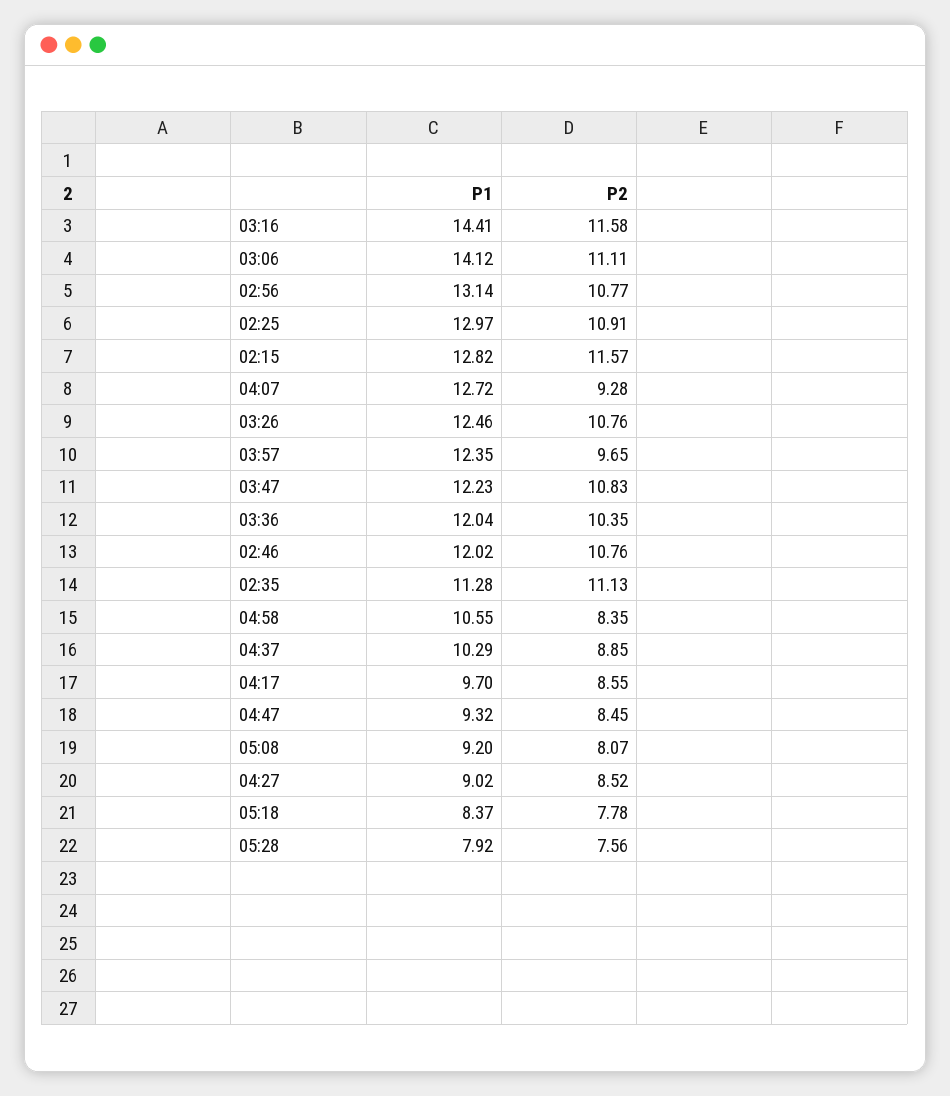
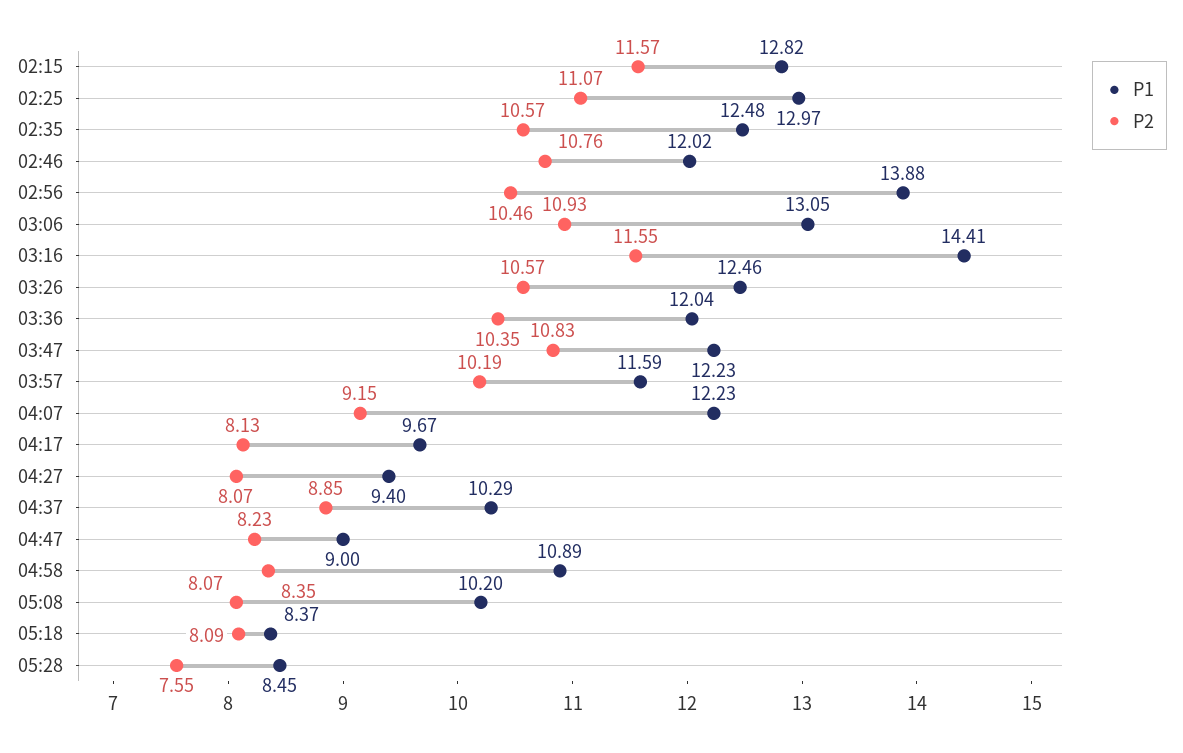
P2, 03:16: 11.58 -> 11.55
P1, 03:06: 14.12 -> 13.05
P2, 03:06: 11.11 -> 10.93
P1, 02:56: 13.14 -> 13.88
P2, 02:56: 10.77 -> 10.46
P2, 02:25: 10.91 -> 11.07
P1, 04:07: 12.72 -> 12.23
P2, 04:07: 9.28 -> 9.15
P2, 03:26: 10.76 -> 10.57
P1, 03:57: 12.35 -> 11.59
P2, 03:57: 9.65 -> 10.19
P1, 02:35: 11.28 -> 12.48
P2, 02:35: 11.13 -> 10.57
P1, 04:58: 10.55 -> 10.89
P1, 04:17: 9.7 -> 9.67
P2, 04:17: 8.55 -> 8.13
P1, 04:47: 9.32 -> 9
P2, 04:47: 8.45 -> 8.23
P1, 05:08: 9.2 -> 10.2
P1, 04:27: 9.02 -> 9.4
P2, 04:27: 8.52 -> 8.07
P2, 05:18: 7.78 -> 8.09
P1, 05:28: 7.92 -> 8.45
P2, 05:28: 7.56 -> 7.55

